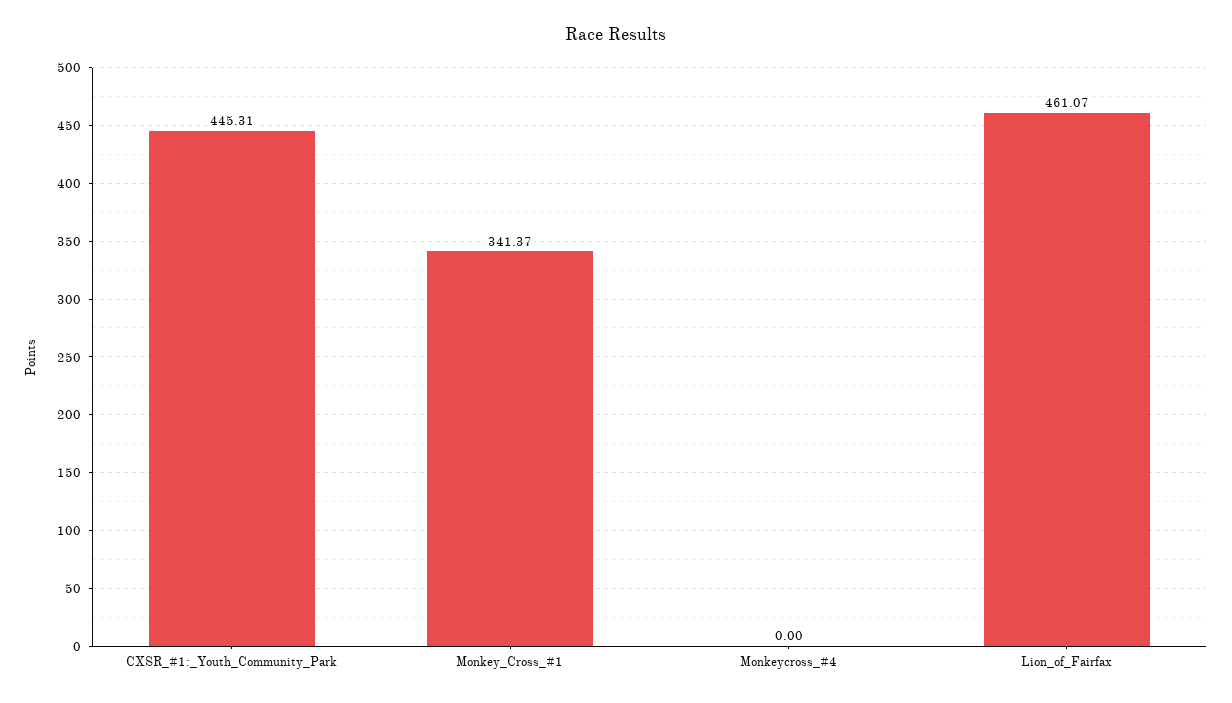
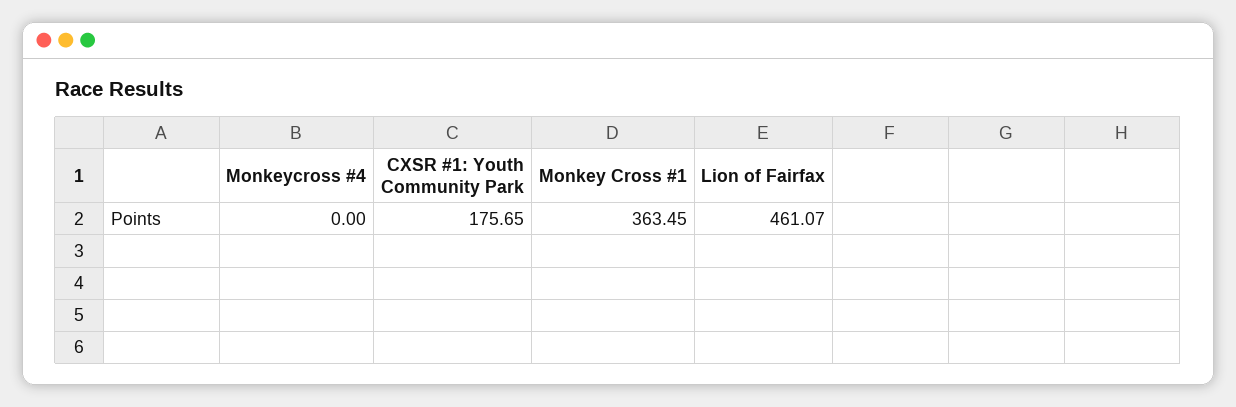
CXSR_#1:_Youth_Community_Park: 445.31 -> 175.65
Monkey_Cross_#1: 341.37 -> 363.45

